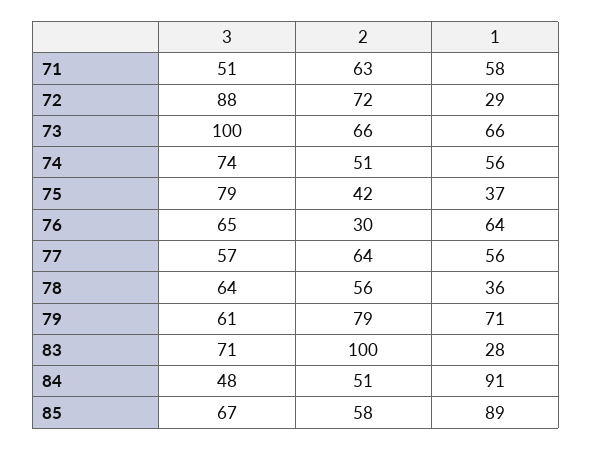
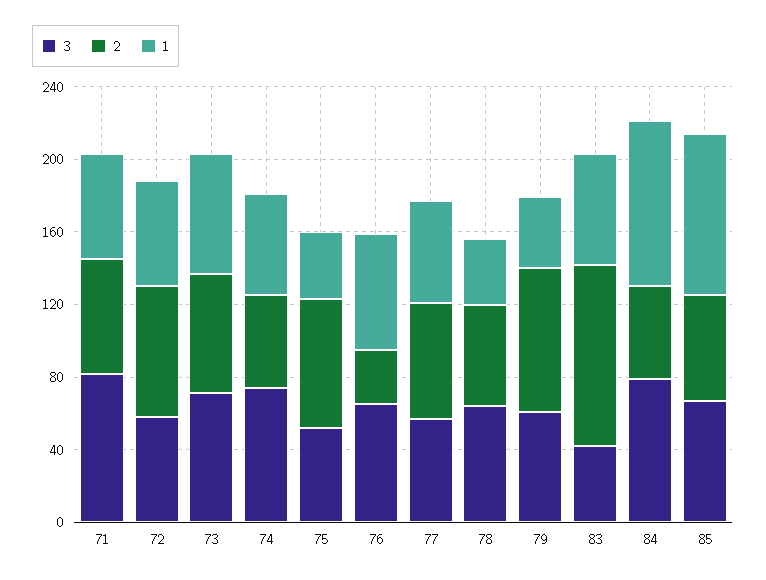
3, 71: 51 -> 80
3, 72: 88 -> 60
1, 72: 29 -> 60
3, 73: 100 -> 70
3, 75: 79 -> 50
2, 75: 42 -> 70
1, 79: 71 -> 40
3, 83: 71 -> 40
1, 83: 28 -> 60
3, 84: 48 -> 80

